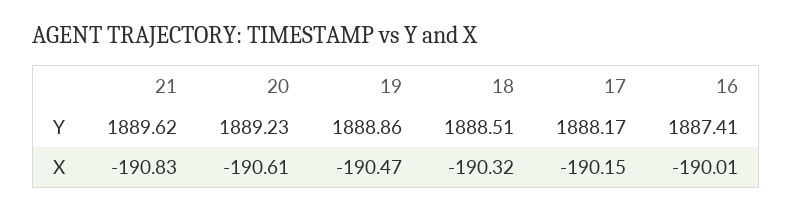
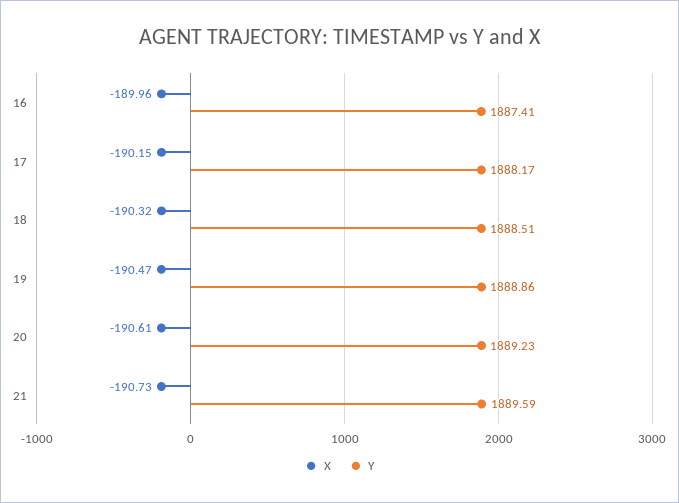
Y, 21: 1889.62 -> 1889.59
X, 21: -190.83 -> -190.73
X, 16: -190.01 -> -189.96

